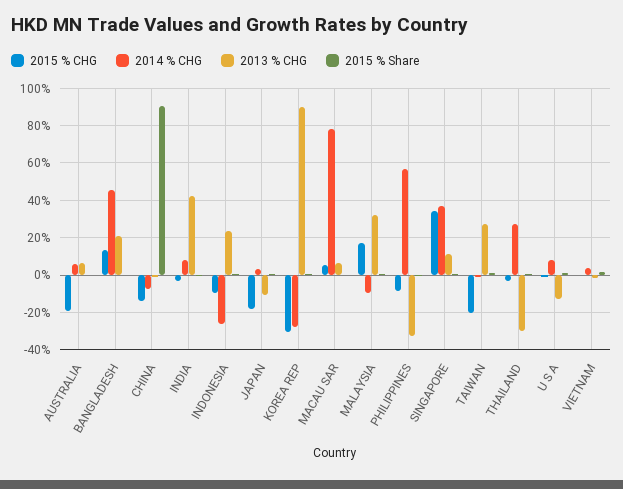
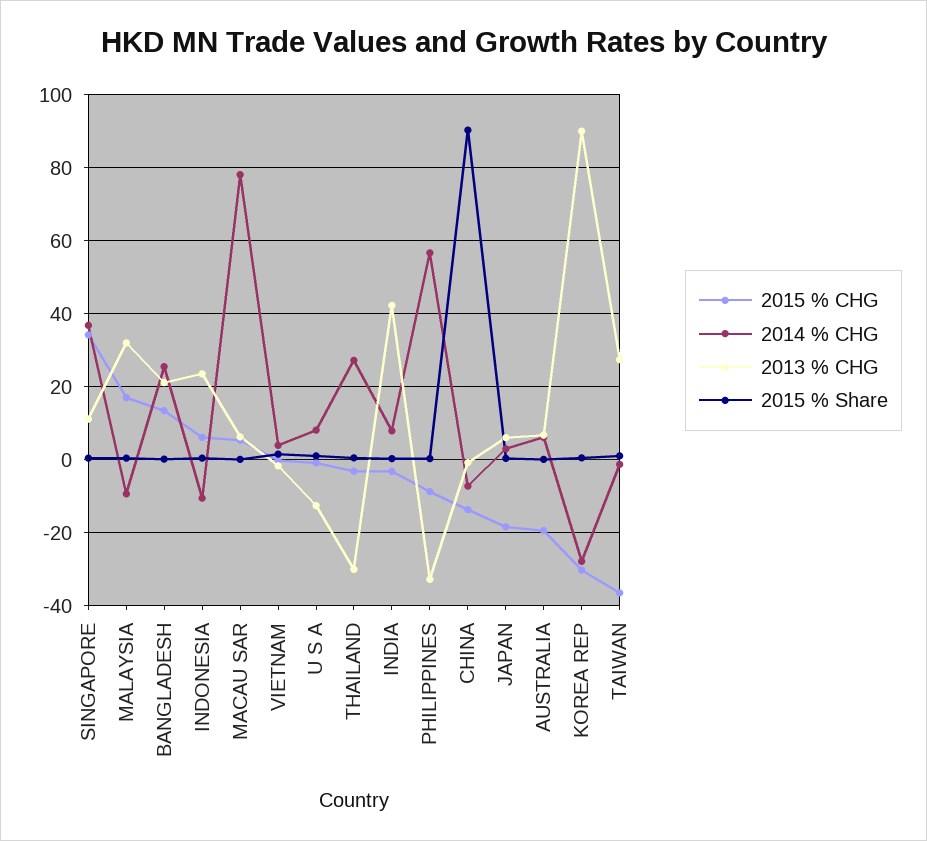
2014 % CHG, BANGLADESH: 45 -> 26
2015 % CHG, INDONESIA: -10 -> 6
2014 % CHG, INDONESIA: -25 -> -10
2013 % CHG, JAPAN: -10 -> 6
2015 % CHG, TAIWAN: -20 -> -36

